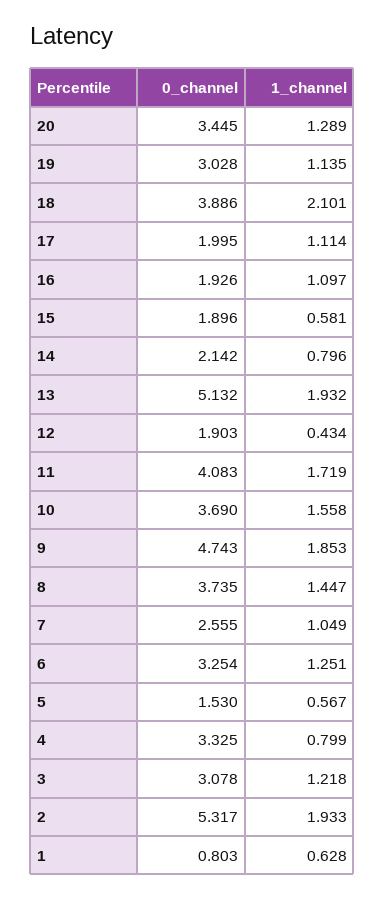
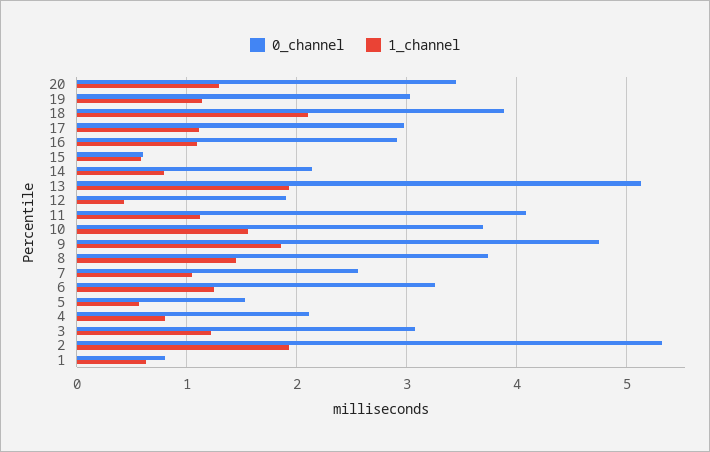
0_channel, 17: 1.995 -> 3
0_channel, 16: 1.926 -> 2.9
0_channel, 15: 1.896 -> 0.6
1_channel, 11: 1.719 -> 1.1
0_channel, 4: 3.325 -> 2.1

